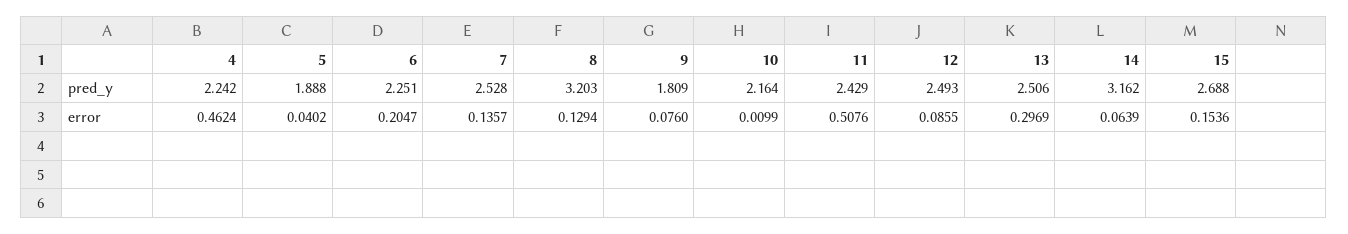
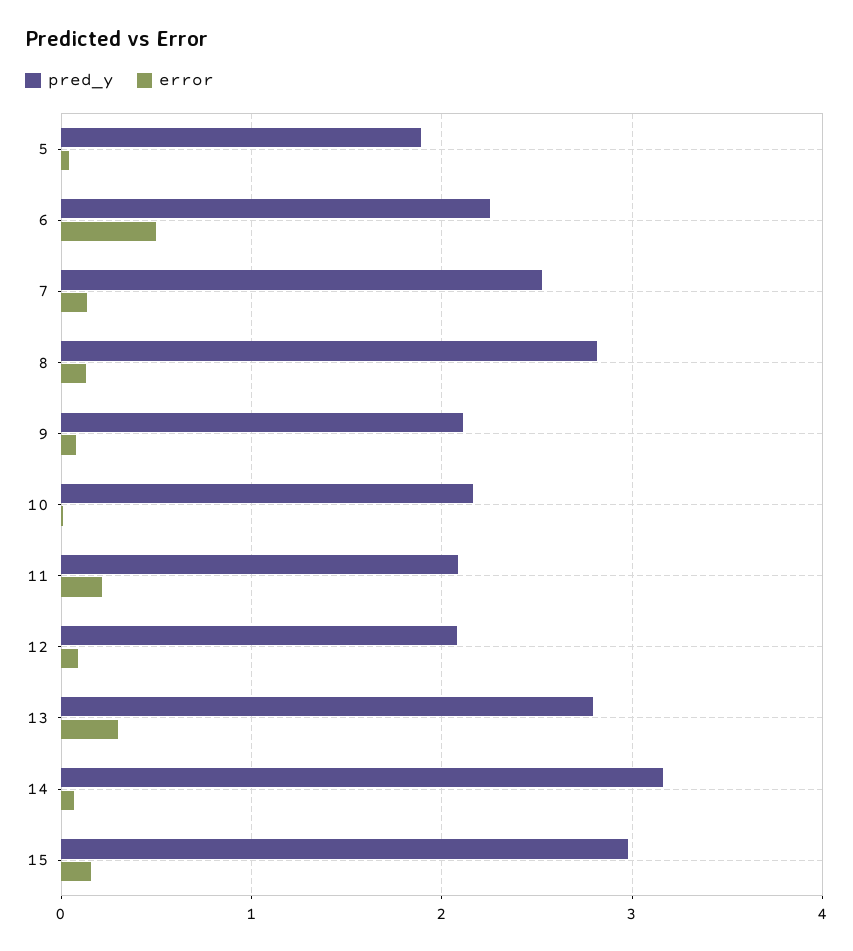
pred_y, 4: 2.242 -> none
pred_y, 8: 3.203 -> 2.8
pred_y, 9: 1.809 -> 2.1
pred_y, 11: 2.429 -> 2.1
pred_y, 12: 2.493 -> 2.1
pred_y, 13: 2.506 -> 2.8
pred_y, 15: 2.688 -> 3
error, 4: 0.4624 -> none
error, 6: 0.2047 -> 0.5
error, 11: 0.5076 -> 0.2

